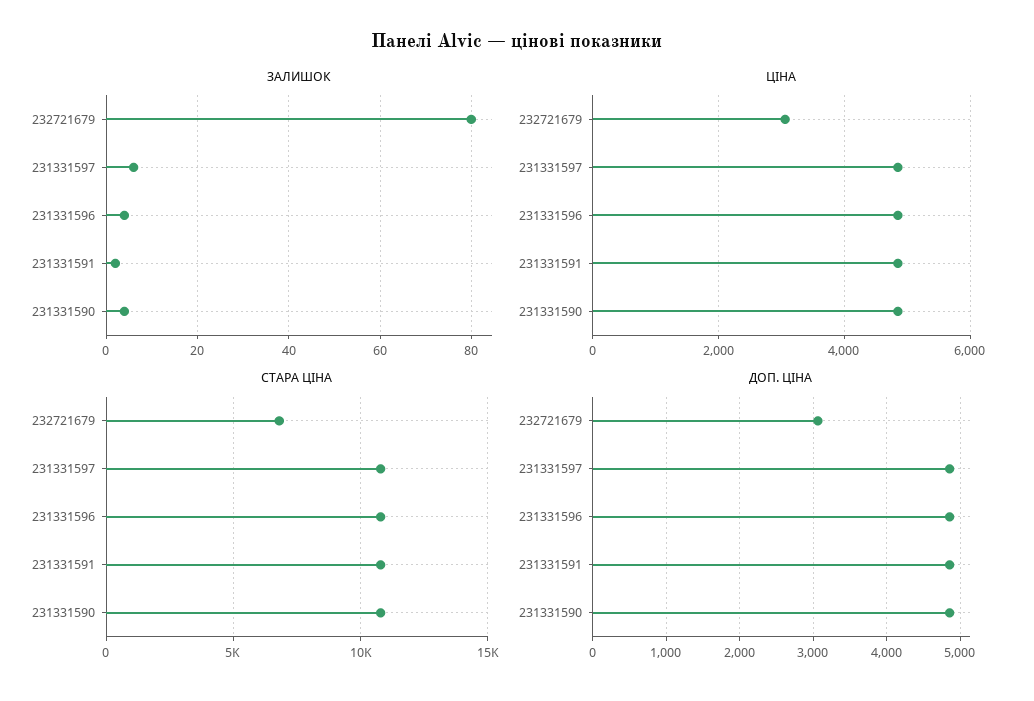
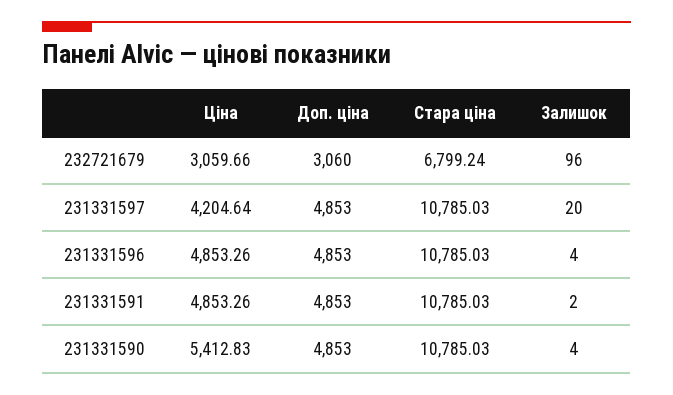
ЗАЛИШОК, 232721679: 80 -> 96
ЗАЛИШОК, 231331597: 5 -> 20
ЦІНА, 231331597: 4800 -> 4204.64
ЦІНА, 231331590: 4800 -> 5412.83

